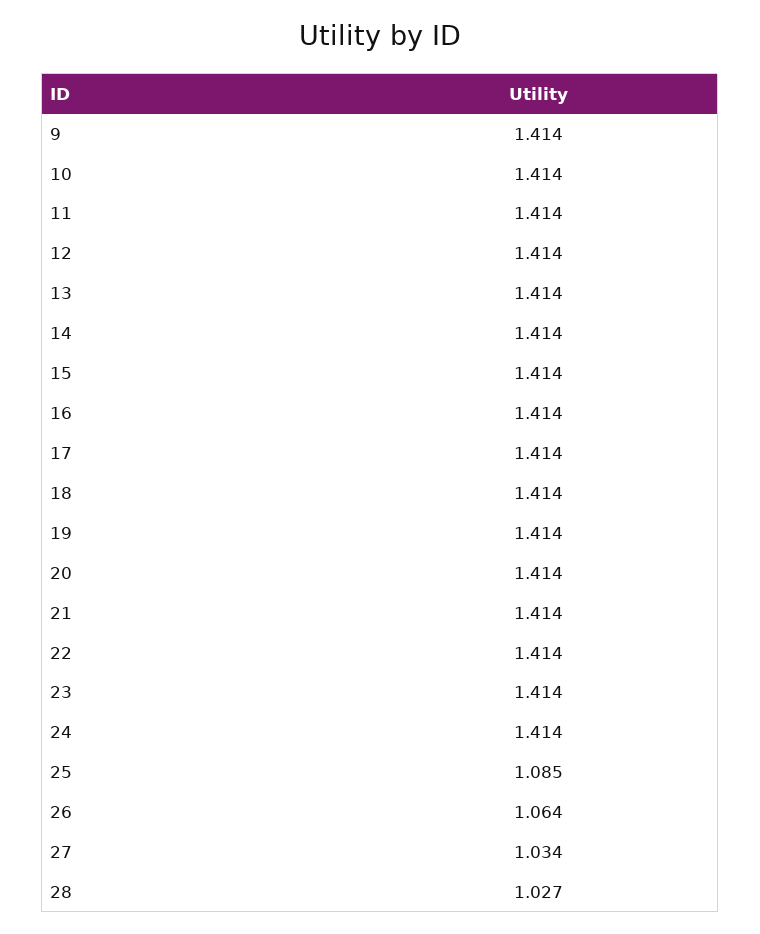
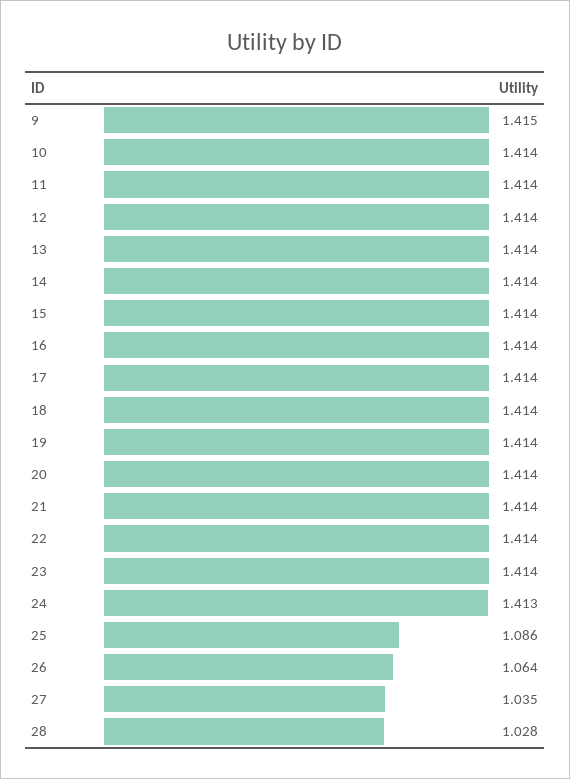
9: 1.414 -> 1.415
24: 1.414 -> 1.413
25: 1.085 -> 1.086
27: 1.034 -> 1.035
28: 1.027 -> 1.028

